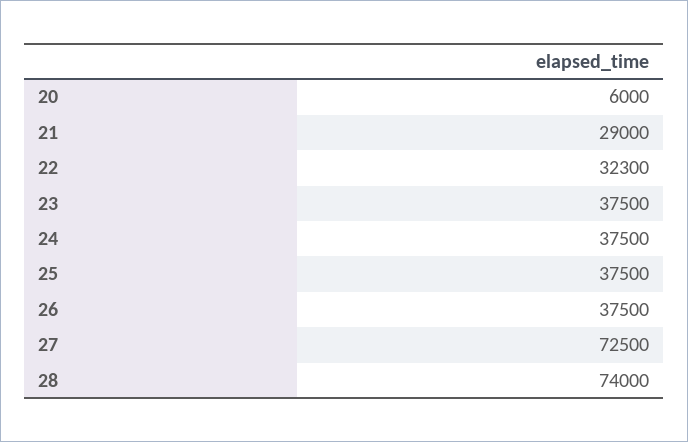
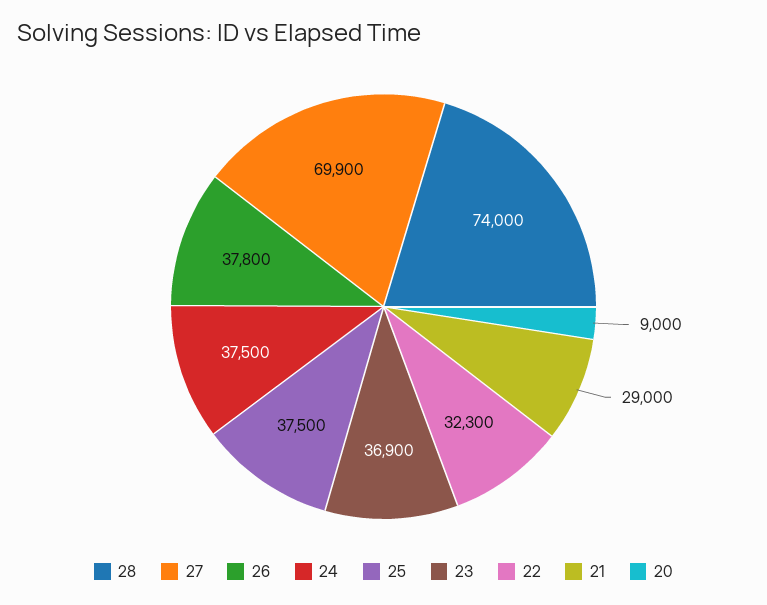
20: 6000 -> 9000
23: 37500 -> 36900
26: 37500 -> 37800
27: 72500 -> 69900

